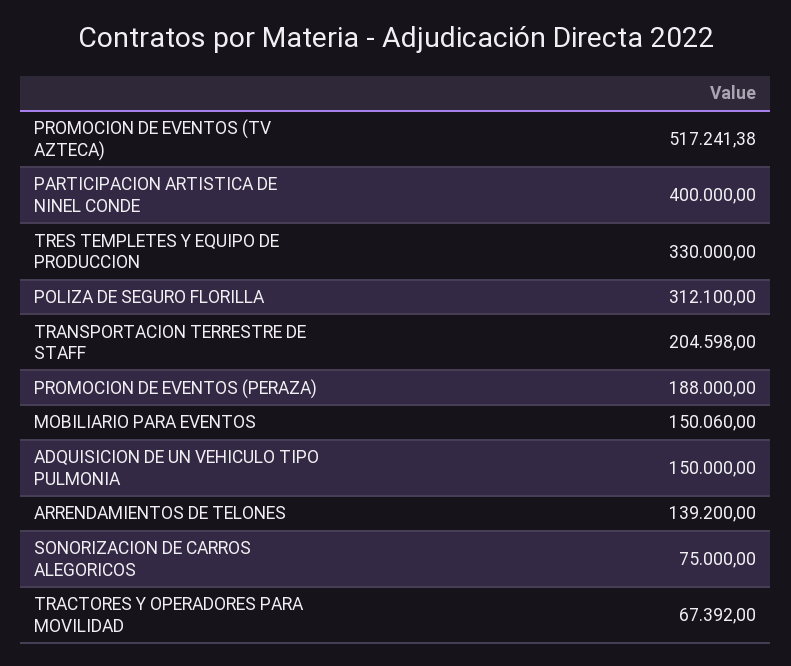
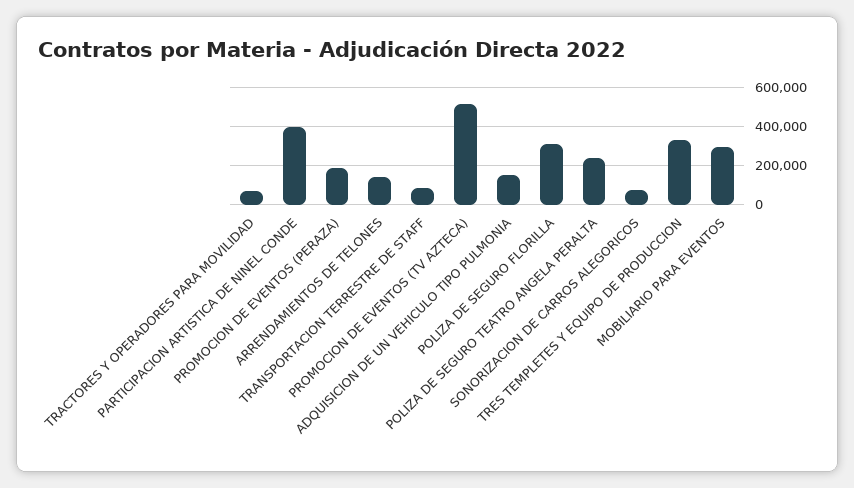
TRANSPORTACION TERRESTRE DE STAFF: 204598 -> 100000
MOBILIARIO PARA EVENTOS: 150060 -> 300000
POLIZA DE SEGURO TEATRO ANGELA PERALTA: none -> 250000

